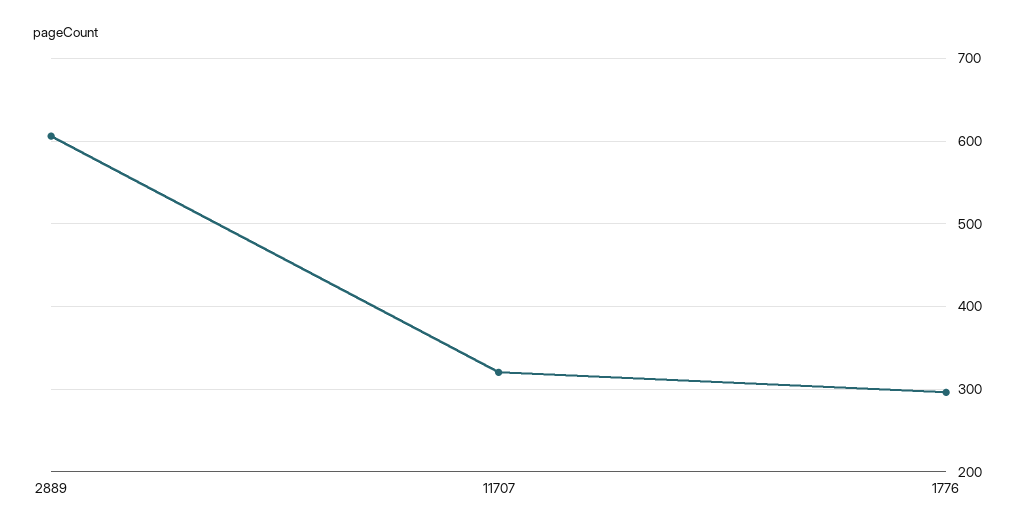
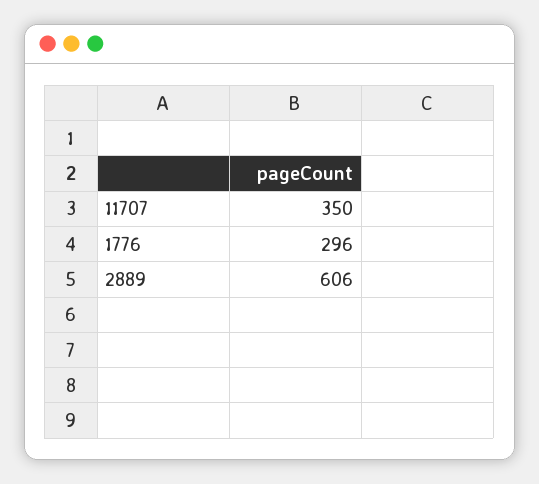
11707: 320 -> 350

